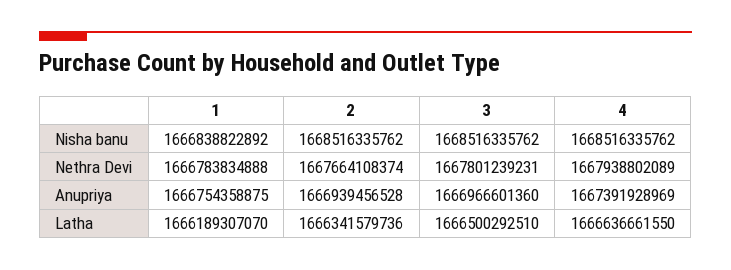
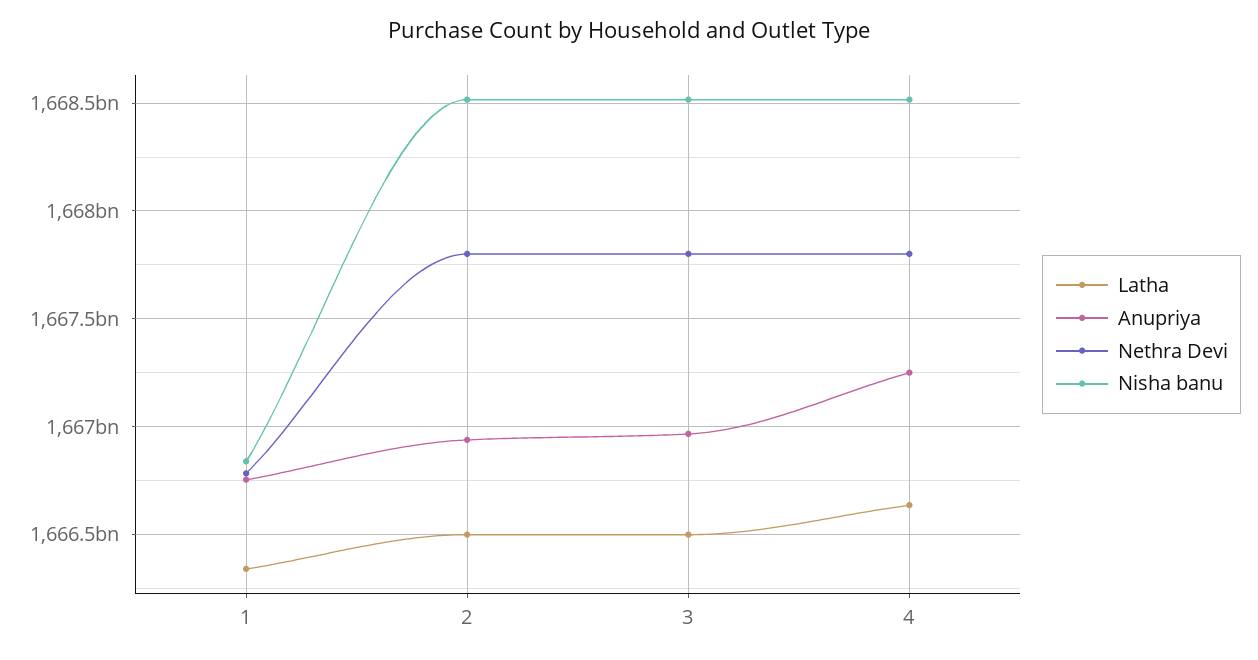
Nethra Devi, 2: 1667664108374 -> 1667800000000
Nethra Devi, 4: 1667938802089 -> 1667800000000
Anupriya, 4: 1667391928969 -> 1667250000000
Latha, 1: 1666189307070 -> 1666350000000
Latha, 2: 1666341579736 -> 1666500000000

